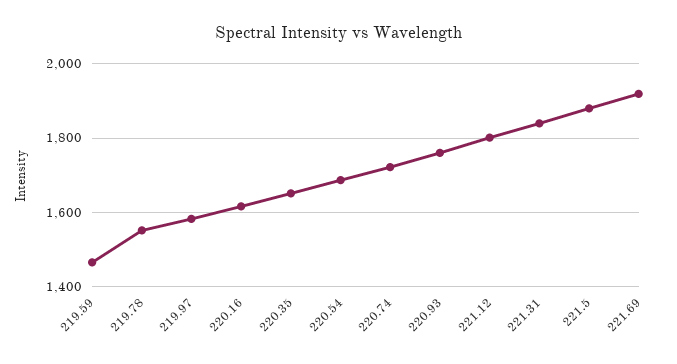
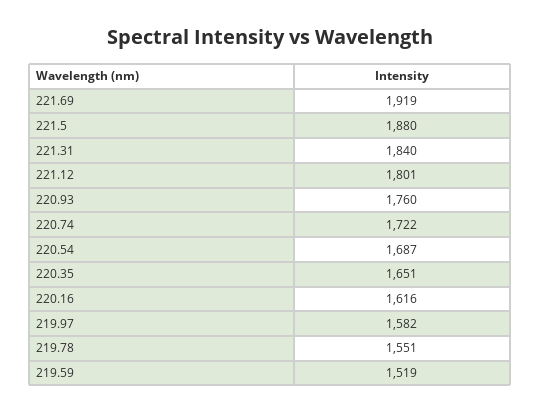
219.59: 1460 -> 1519

